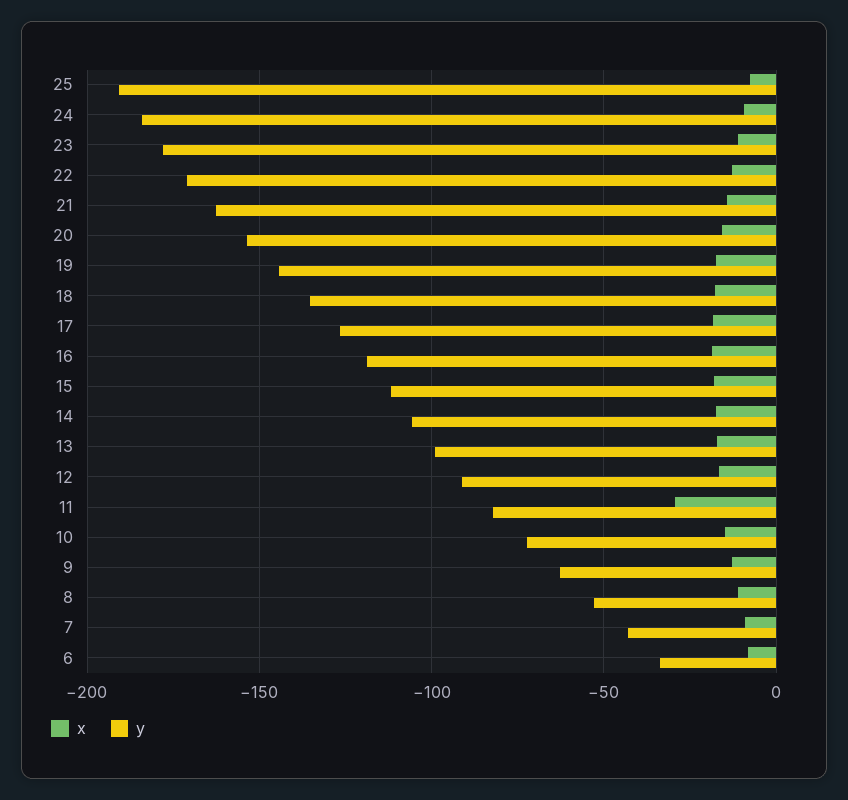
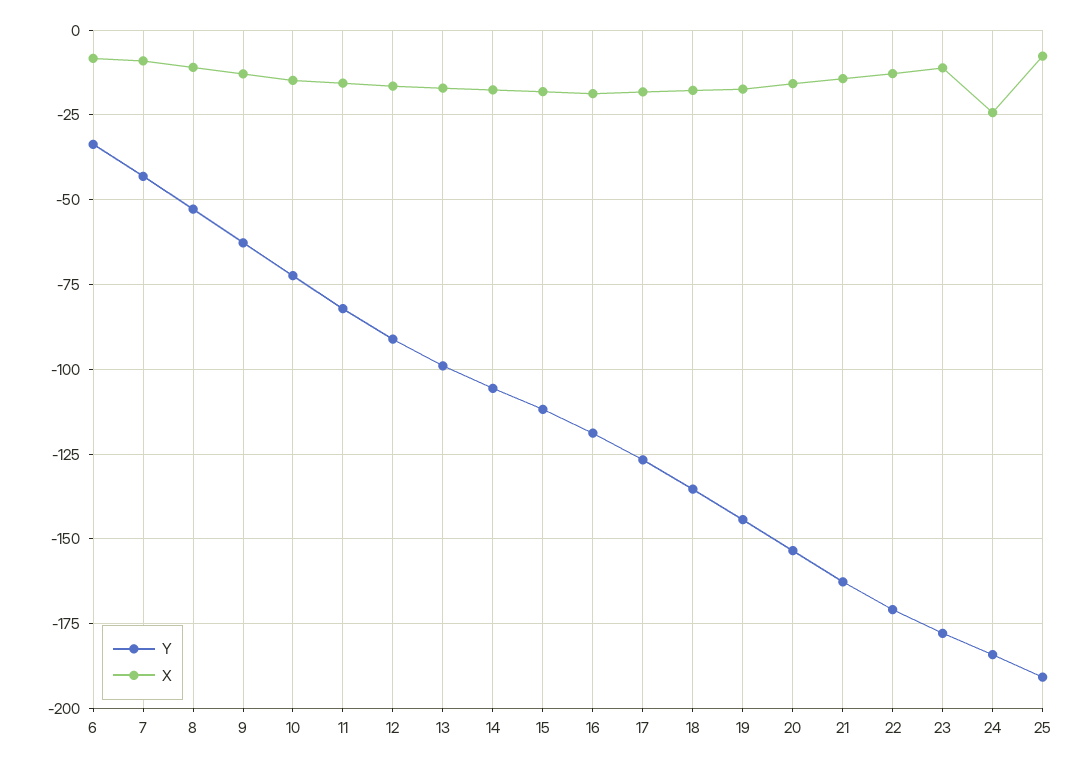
x, 24: -10 -> -25
x, 11: -30 -> -15

